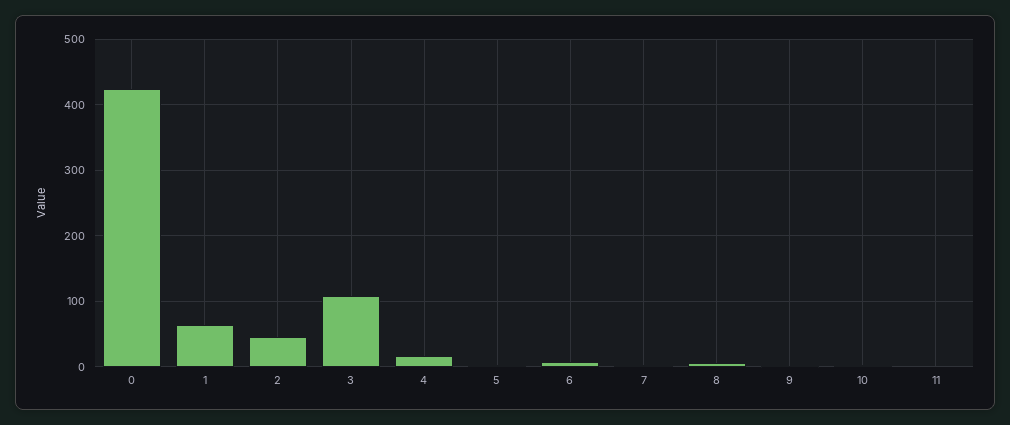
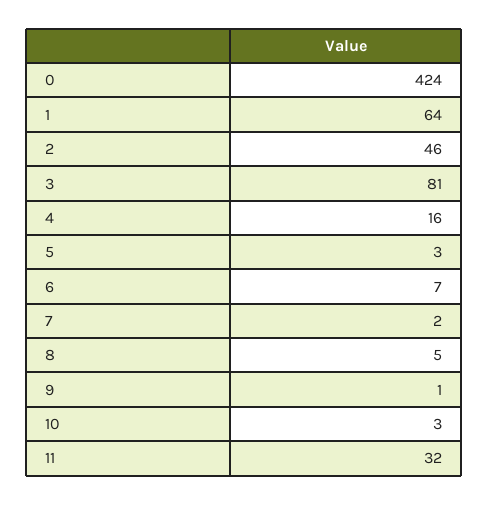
3: 110 -> 81
11: 0 -> 32

